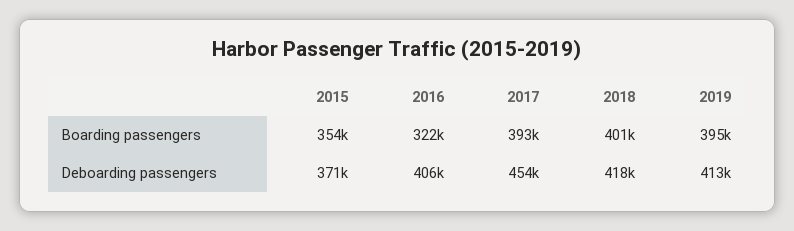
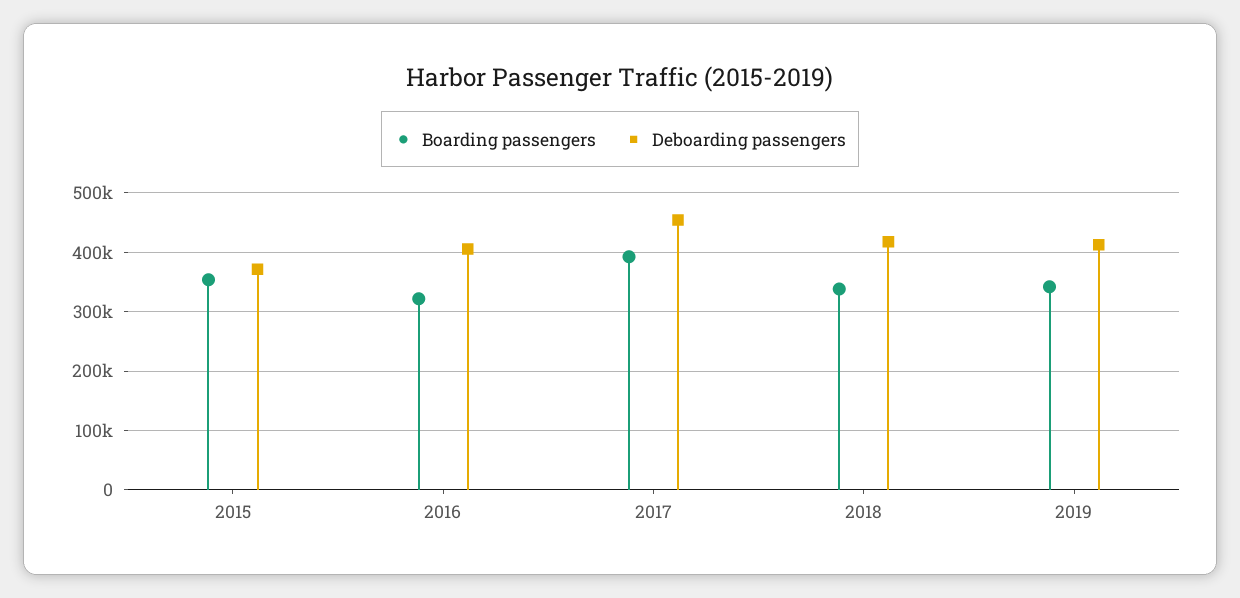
Boarding passengers, 2018: 401000 -> 340000
Boarding passengers, 2019: 395000 -> 340000

